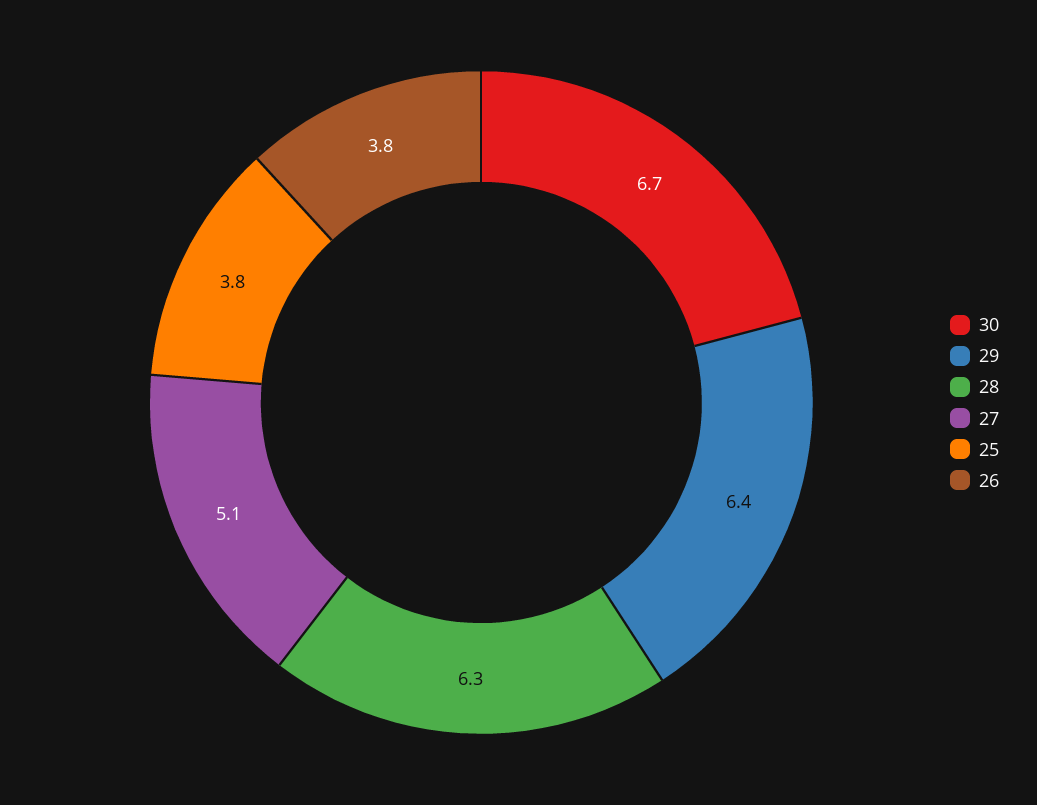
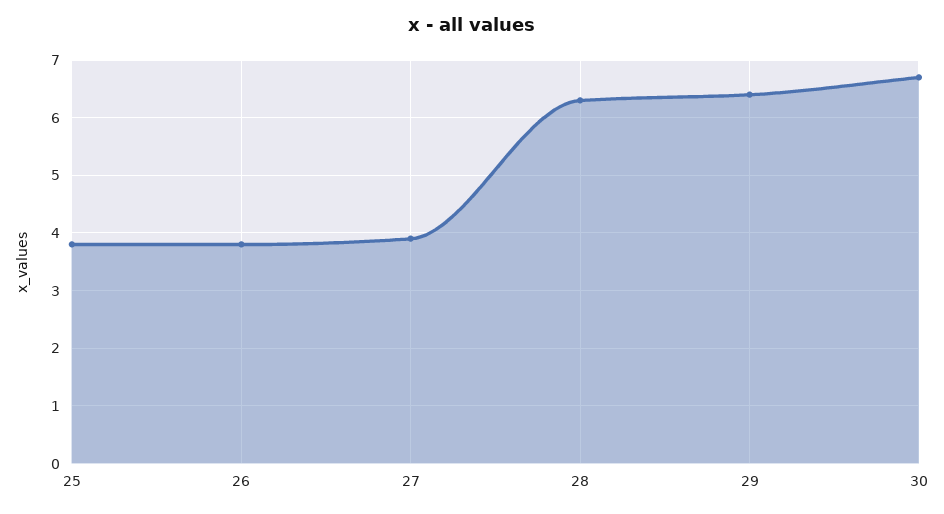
27: 5.1 -> 4

